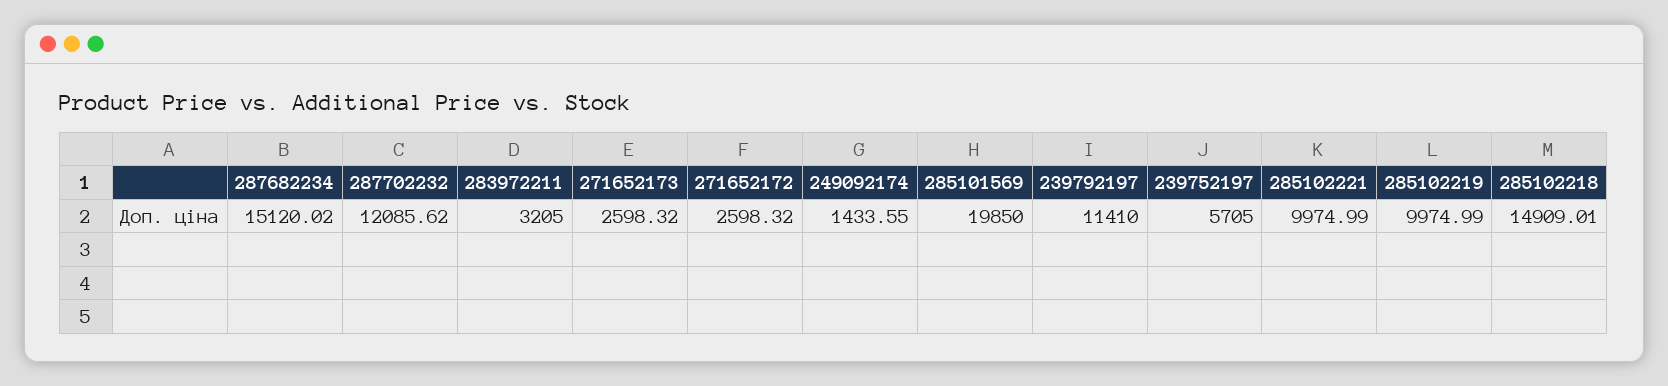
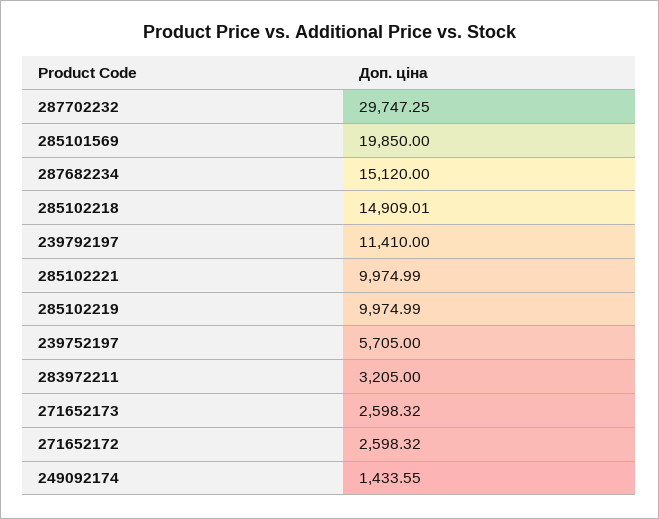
287682234: 15120.02 -> 15120
287702232: 12085.62 -> 29747.25

